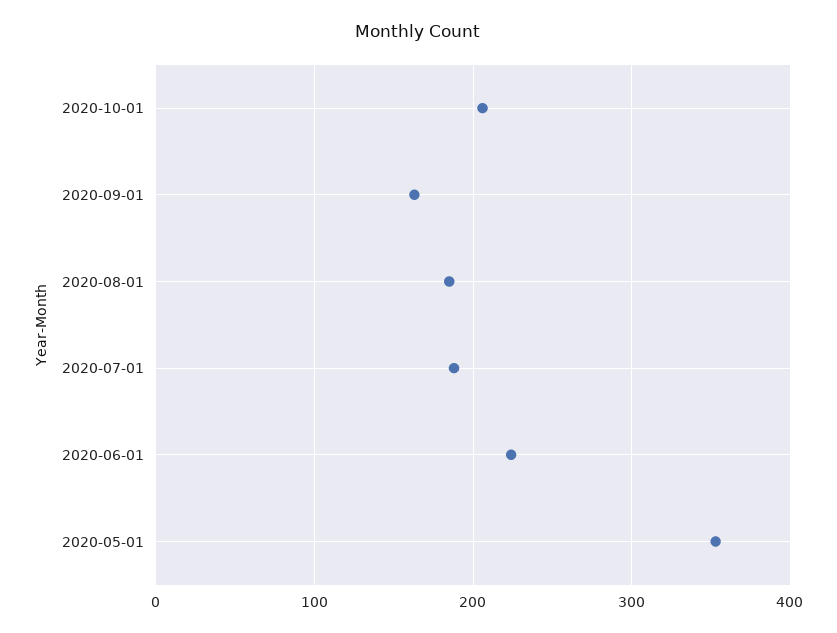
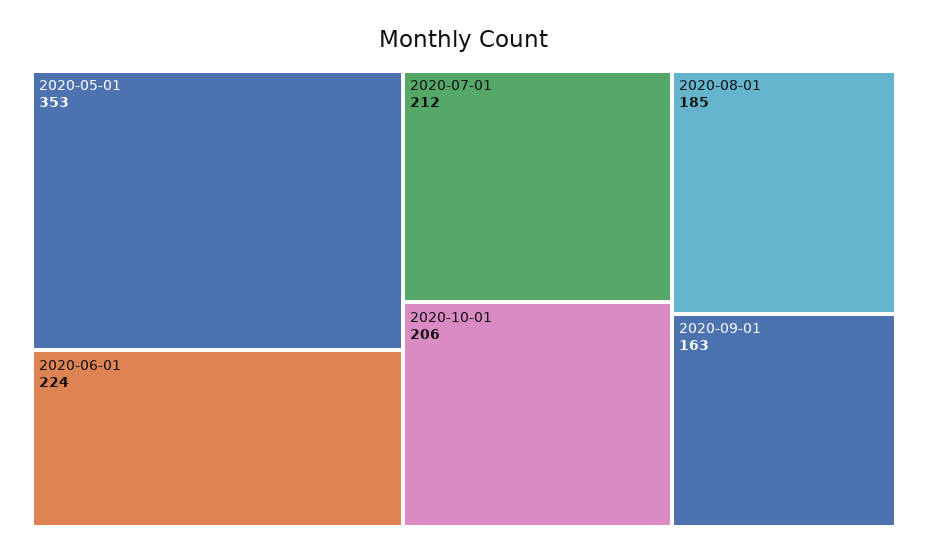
2020-07-01: 190 -> 212

